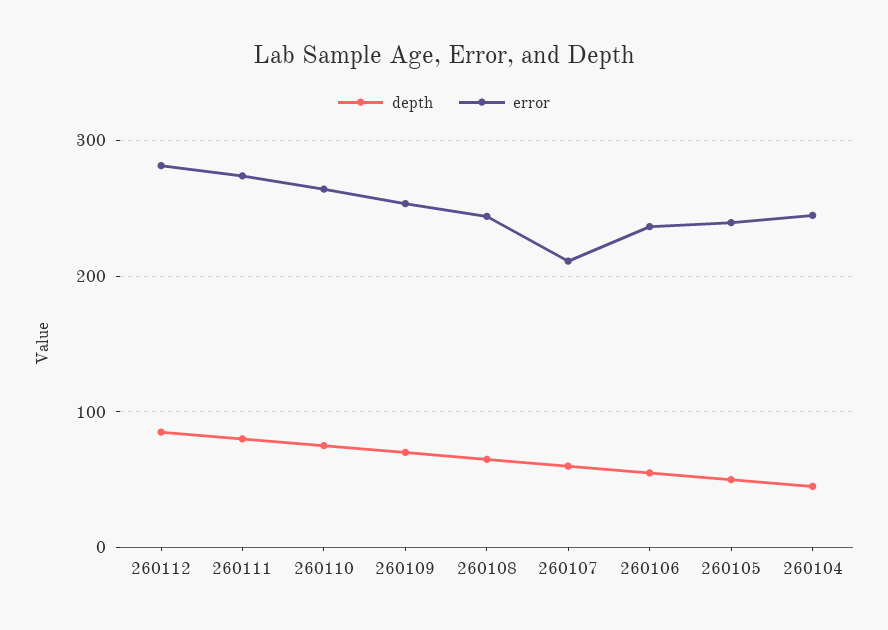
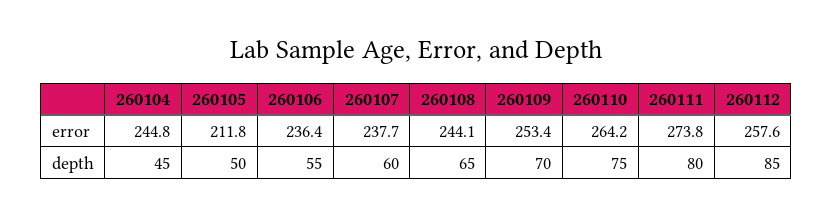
error, 260112: 280 -> 257.6
error, 260107: 210 -> 237.7
error, 260105: 240 -> 211.8

